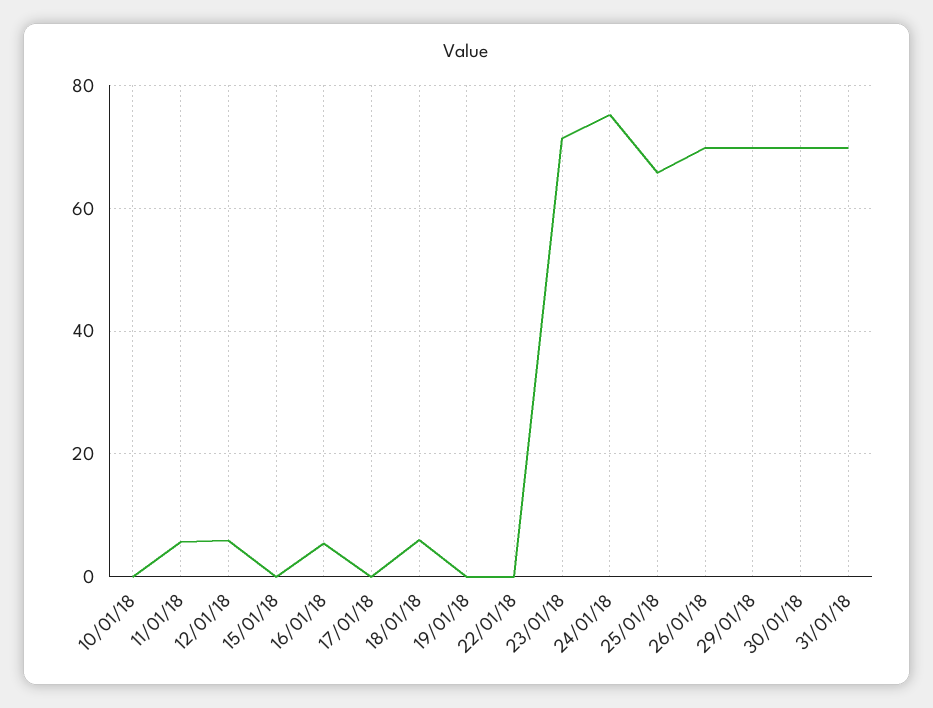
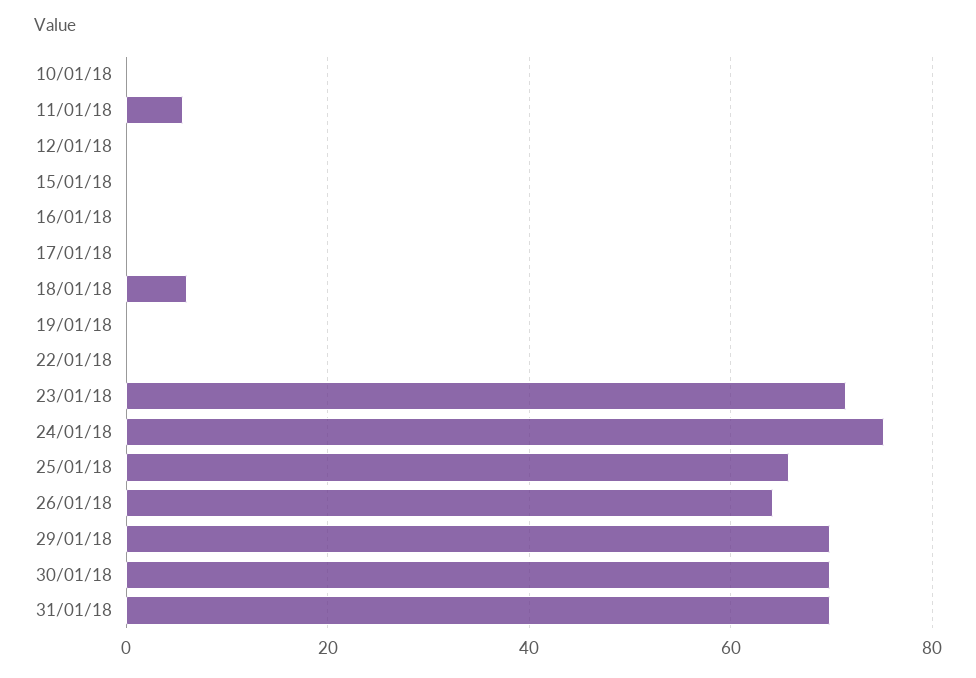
12/01/18: 6 -> 0
16/01/18: 6 -> 0
26/01/18: 70 -> 64

